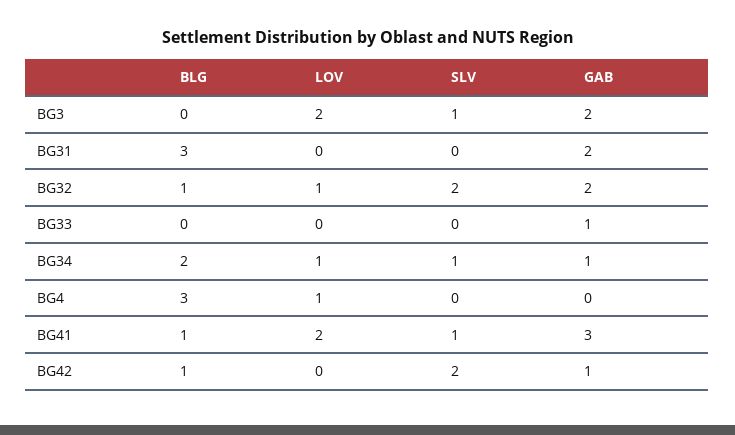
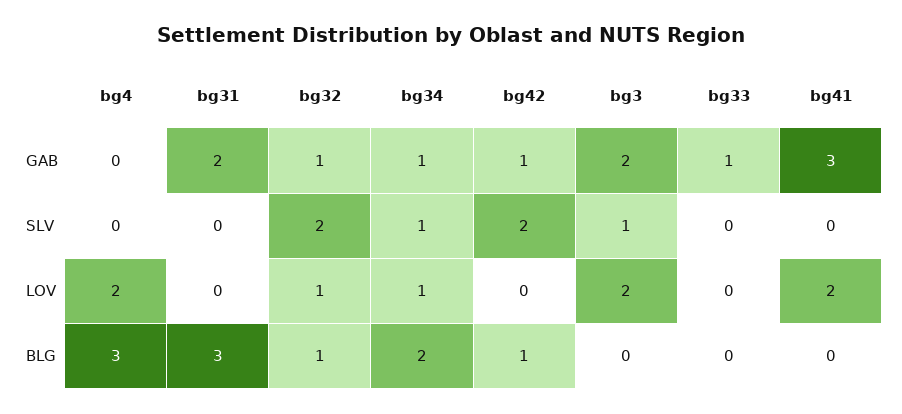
GAB, BG32: 2 -> 1
LOV, BG4: 1 -> 2
BLG, BG41: 1 -> 0
SLV, BG41: 1 -> 0

